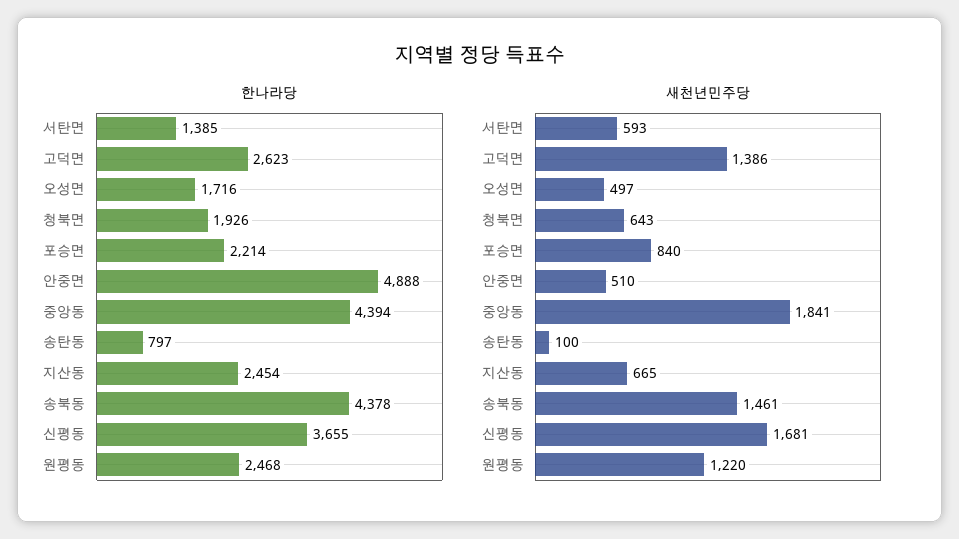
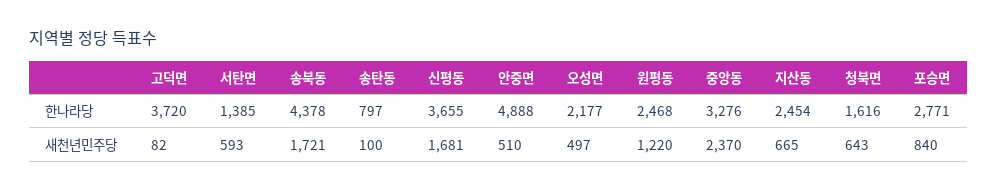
한나라당, 고덕면: 2623 -> 3720
한나라당, 오성면: 1716 -> 2177
한나라당, 청북면: 1926 -> 1616
한나라당, 포승면: 2214 -> 2771
한나라당, 중앙동: 4394 -> 3276
새천년민주당, 고덕면: 1386 -> 82
새천년민주당, 중앙동: 1841 -> 2370
새천년민주당, 송북동: 1461 -> 1721

